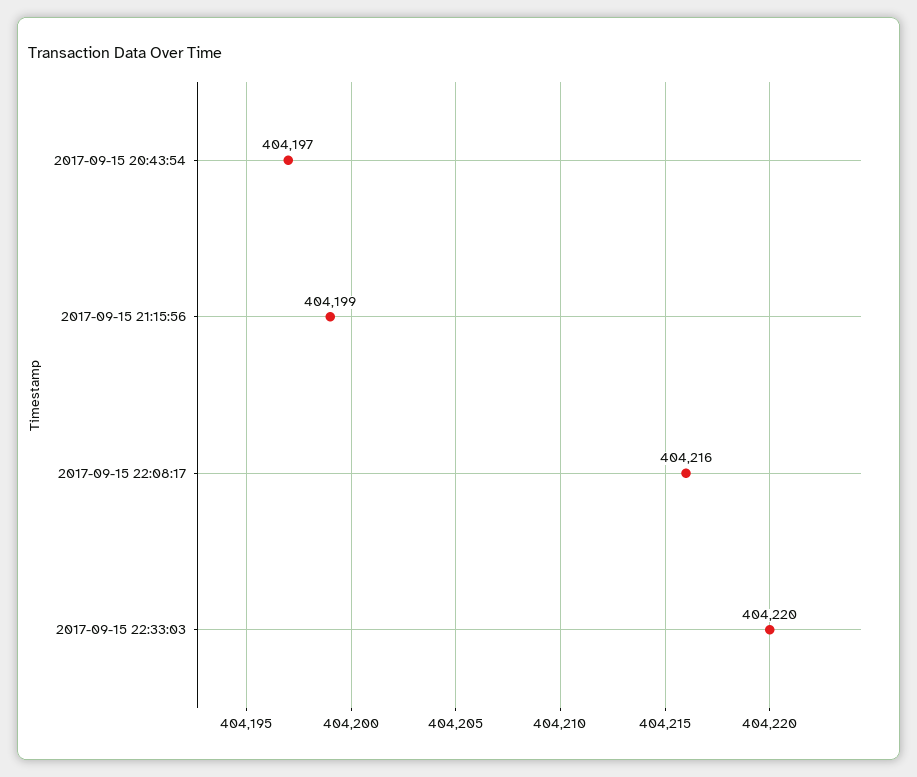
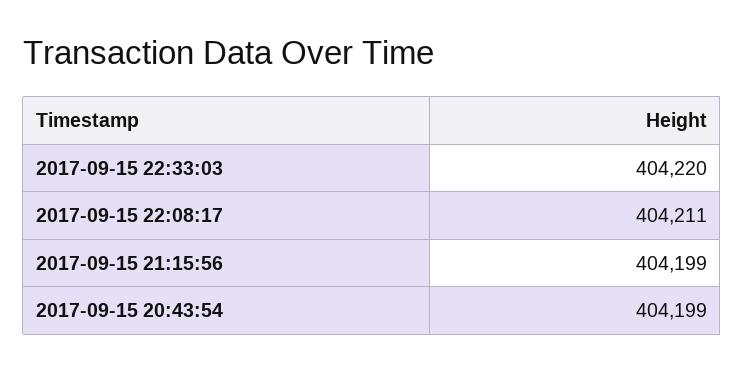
2017-09-15 20:43:54: 404197 -> 404199
2017-09-15 22:08:17: 404216 -> 404211

